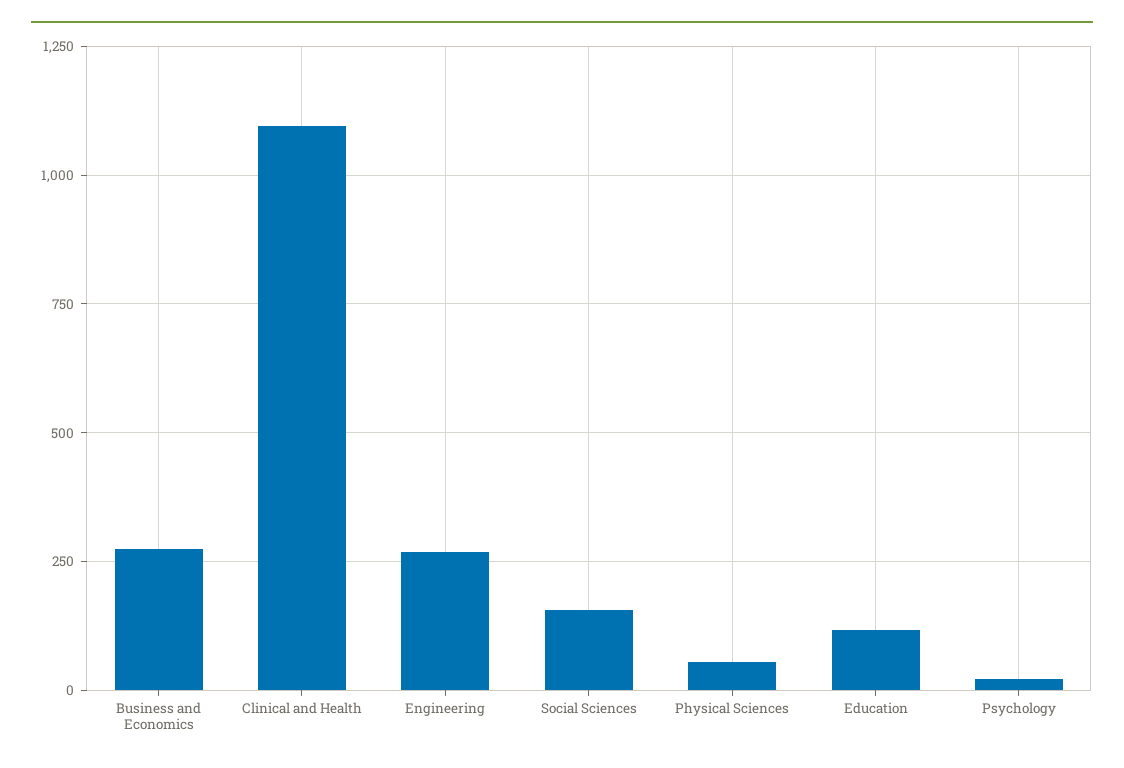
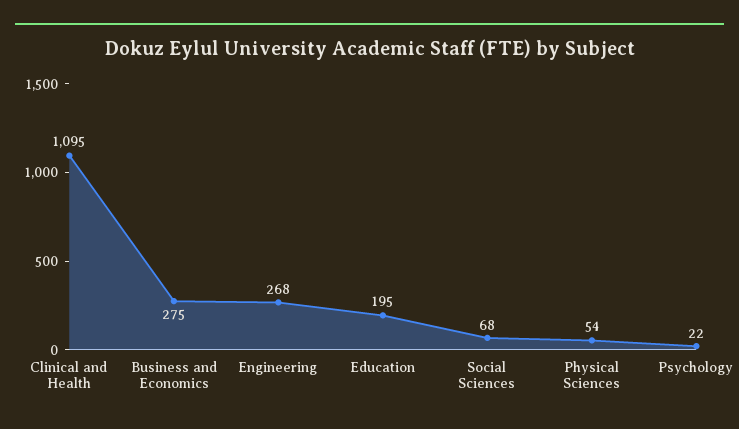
Social Sciences: 150 -> 68
Education: 125 -> 195

